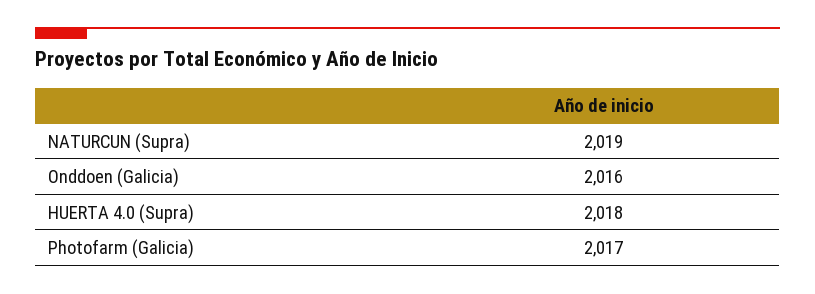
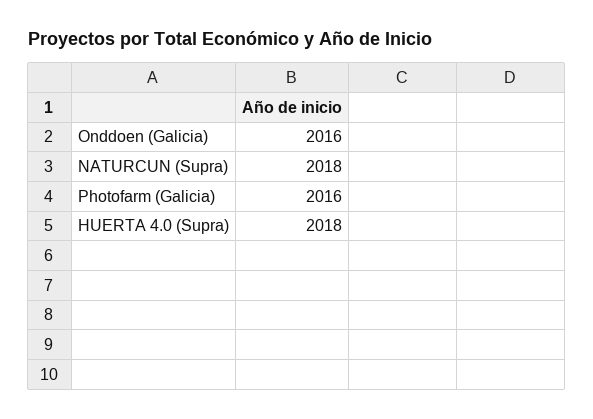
NATURCUN (Supra): 2019 -> 2018
Photofarm (Galicia): 2017 -> 2016

